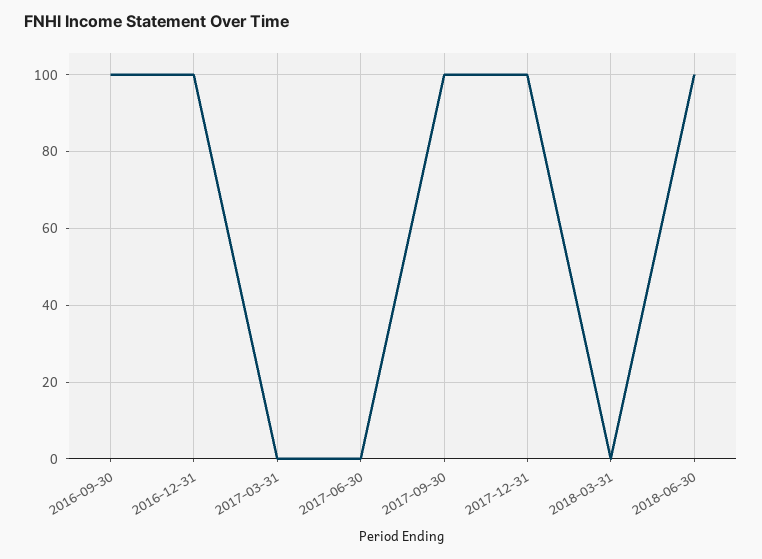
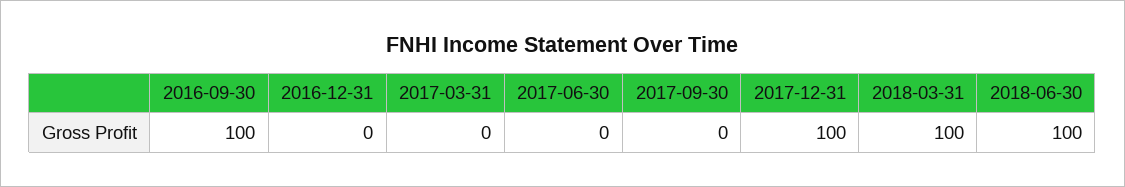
2016-12-31: 100 -> 0
2017-09-30: 100 -> 0
2018-03-31: 0 -> 100

